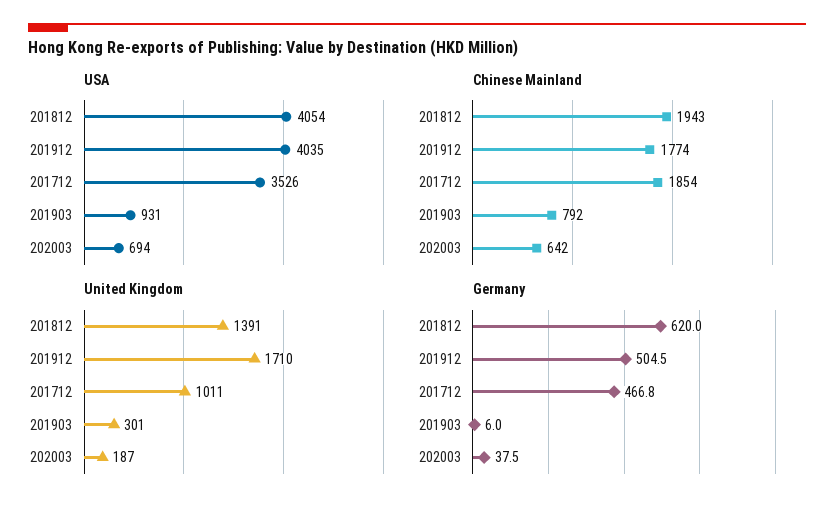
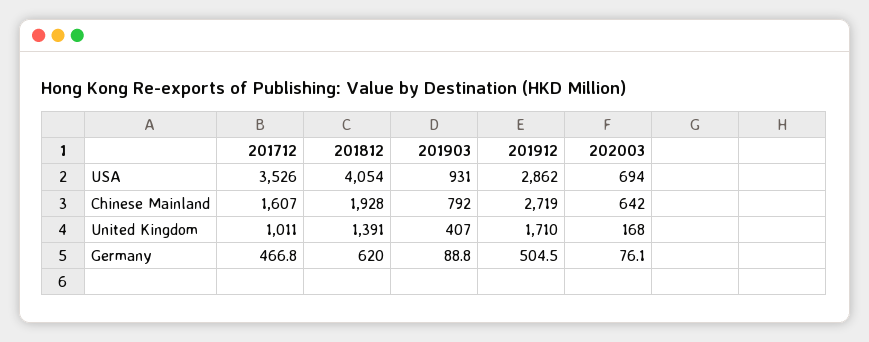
USA, 201912: 4035 -> 2862
Chinese Mainland, 201812: 1943 -> 1928
Chinese Mainland, 201912: 1774 -> 2719
Chinese Mainland, 201712: 1854 -> 1607
United Kingdom, 201903: 301 -> 407
United Kingdom, 202003: 187 -> 168
Germany, 201903: 6 -> 88.8
Germany, 202003: 37.5 -> 76.1

